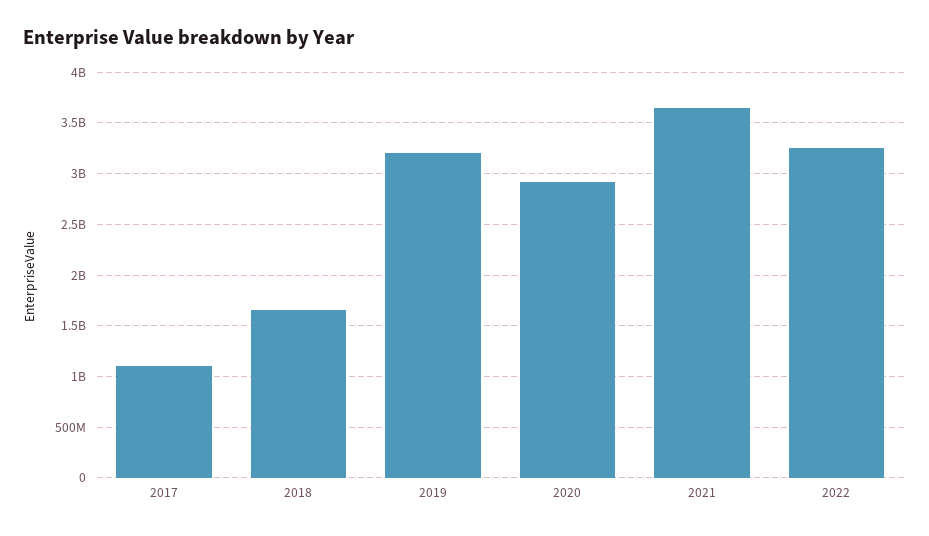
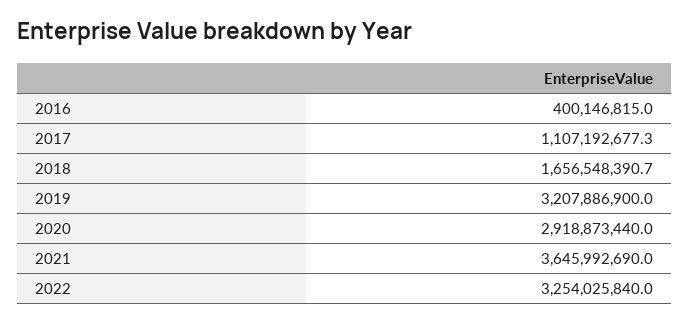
2016: none -> 400146815

